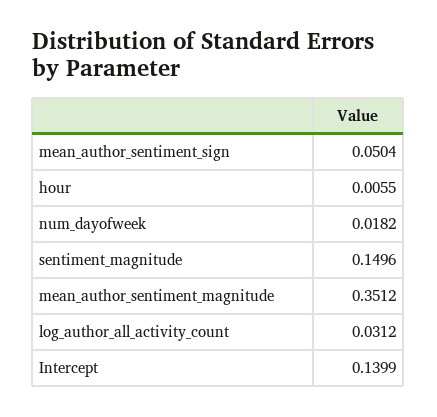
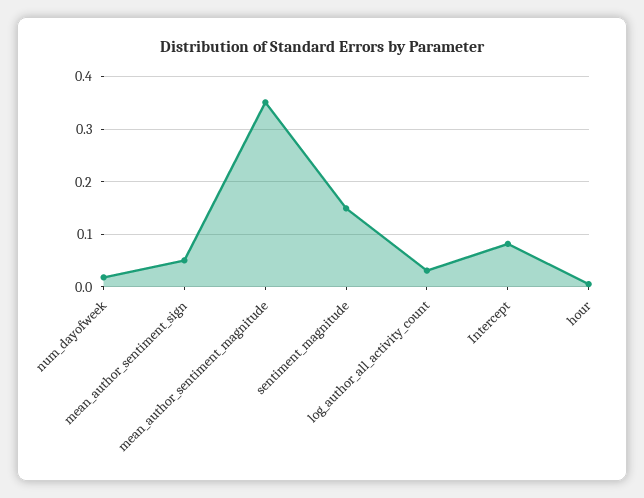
Intercept: 0.1399 -> 0.08

